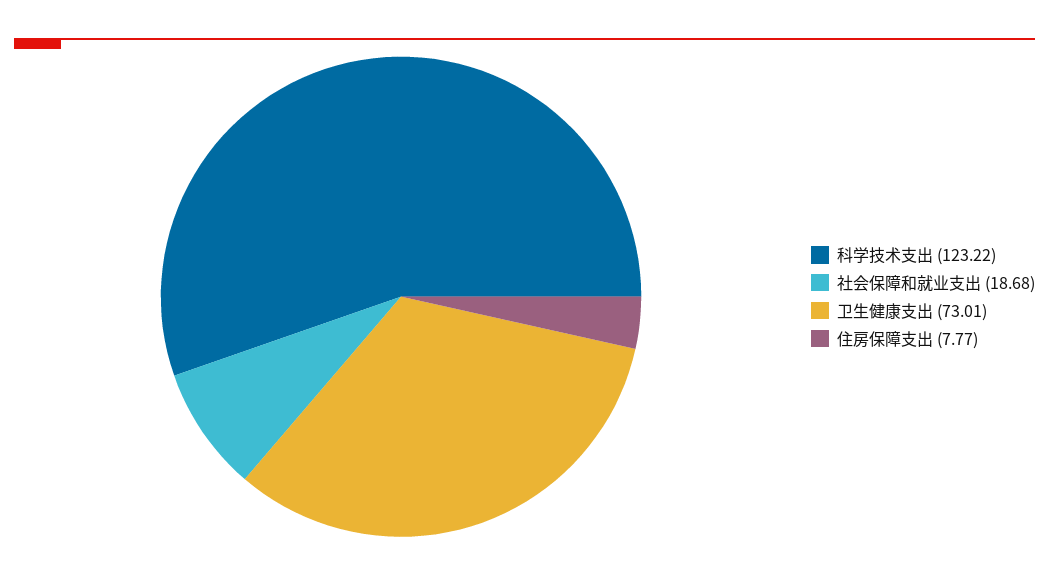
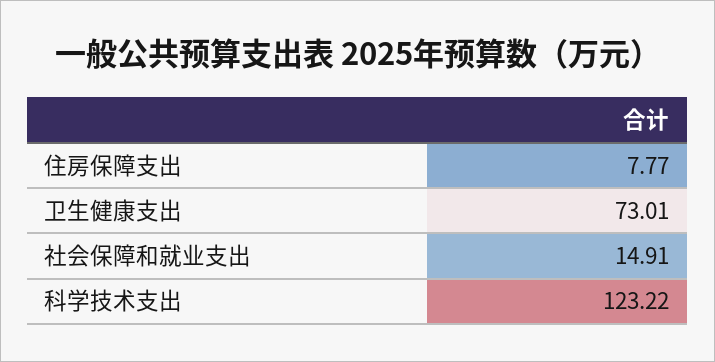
社会保障和就业支出: 18.68 -> 14.91

